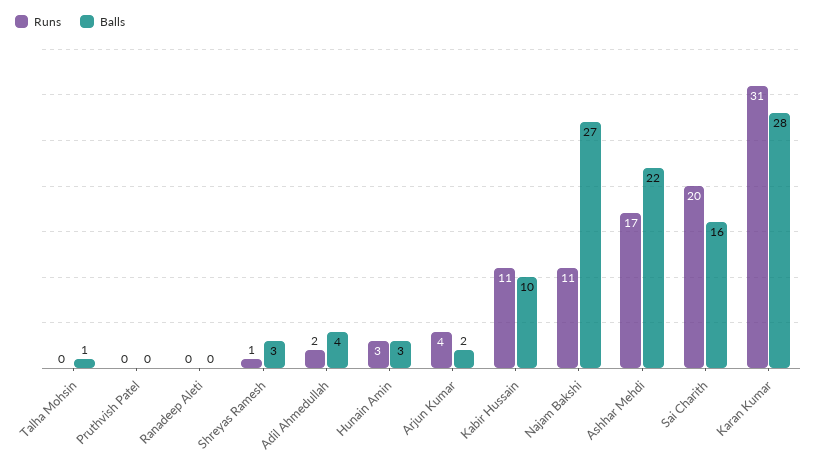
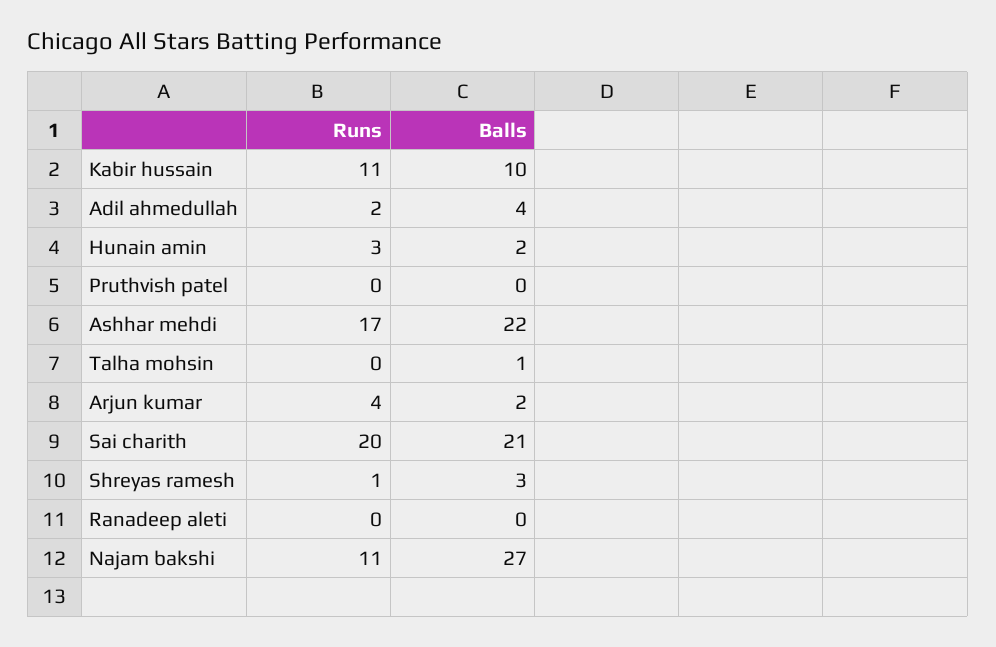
Balls, Hunain Amin: 3 -> 2
Balls, Sai Charith: 16 -> 21
Runs, Karan Kumar: 31 -> none
Balls, Karan Kumar: 28 -> none

